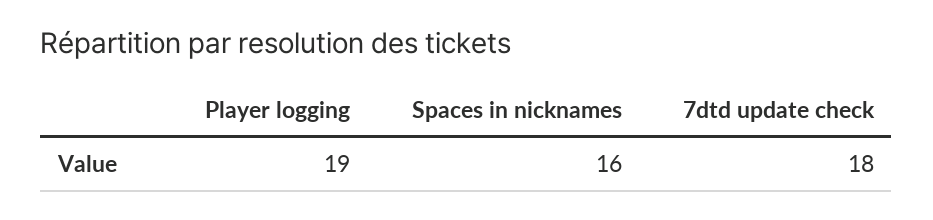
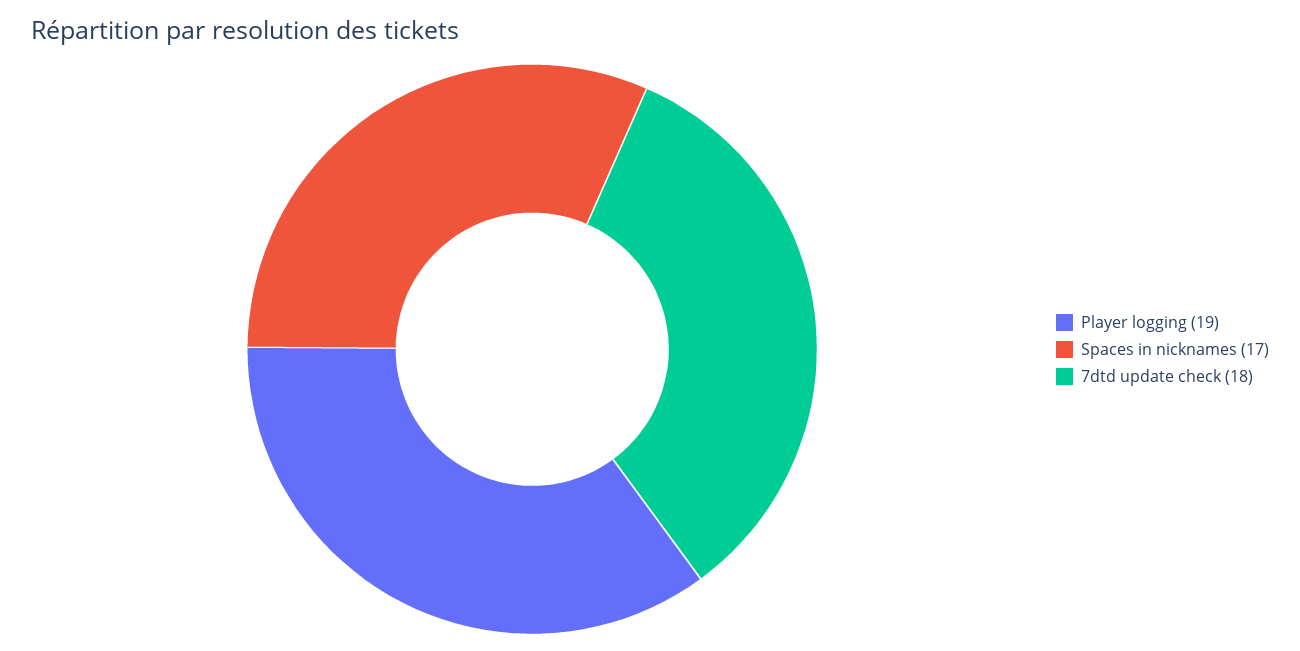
Spaces in nicknames: 16 -> 17

